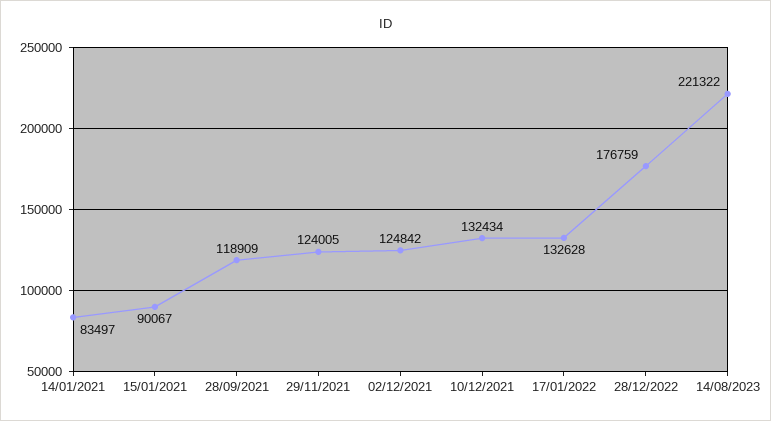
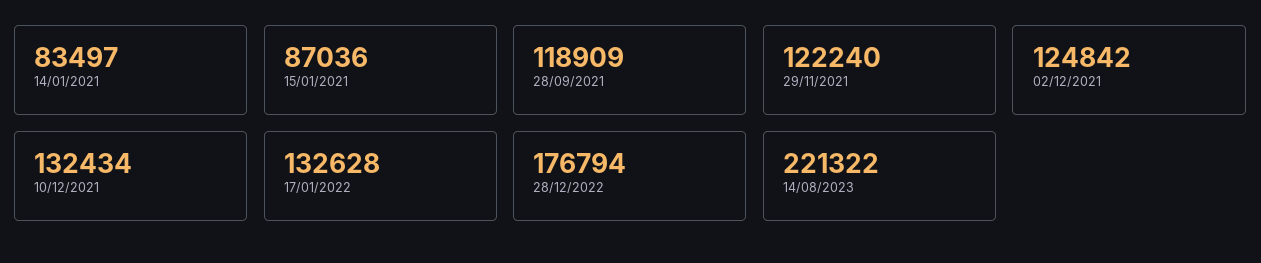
15/01/2021: 90067 -> 87036
29/11/2021: 124005 -> 122240
28/12/2022: 176759 -> 176794

